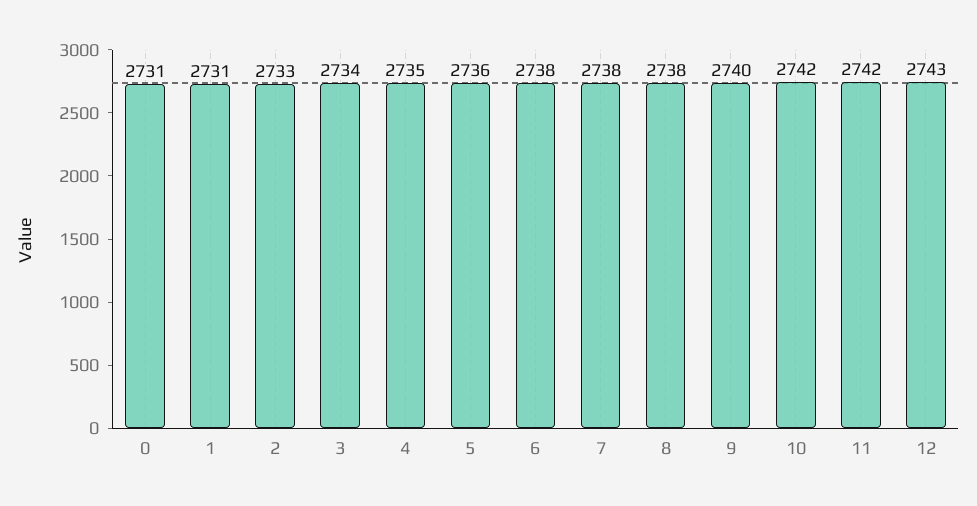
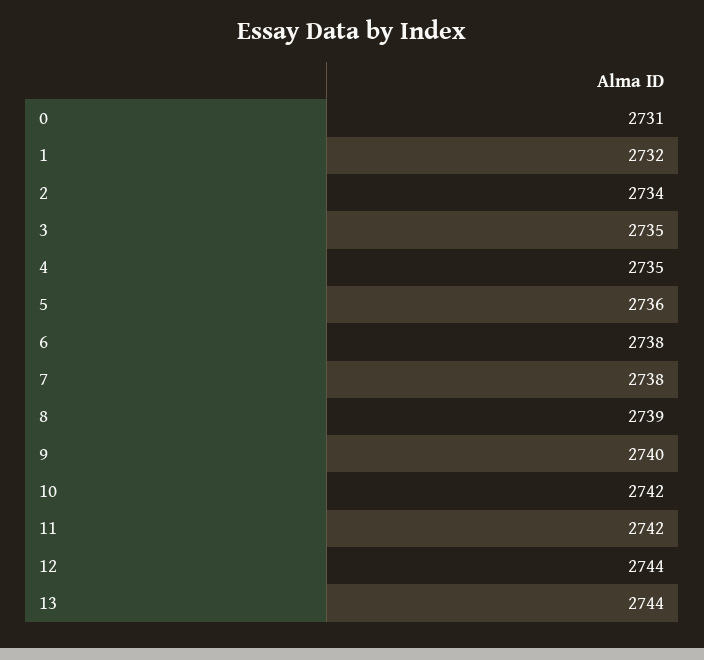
1: 2731 -> 2732
2: 2733 -> 2734
3: 2734 -> 2735
8: 2738 -> 2739
12: 2743 -> 2744
13: none -> 2744

